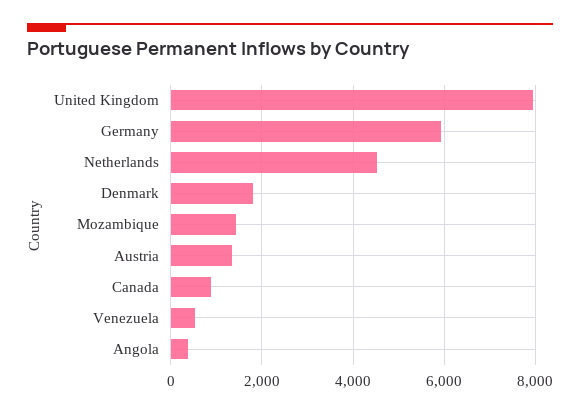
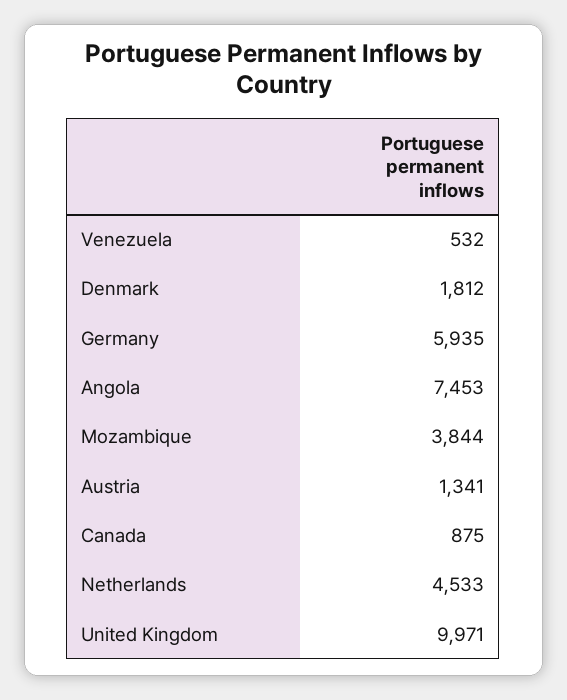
United Kingdom: 8000 -> 9971
Mozambique: 1400 -> 3844
Angola: 400 -> 7453

